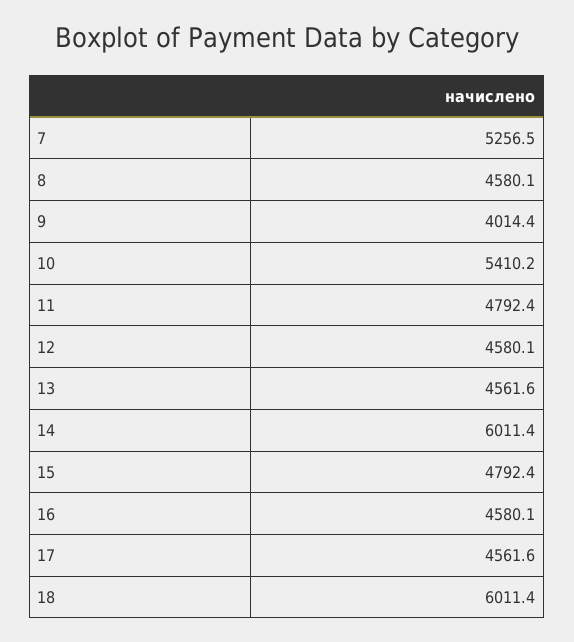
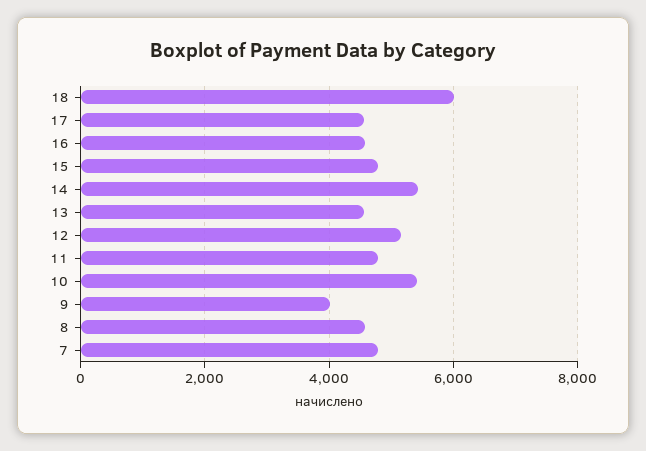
7: 5256.5 -> 4800
12: 4580.1 -> 5200
14: 6011.4 -> 5400

